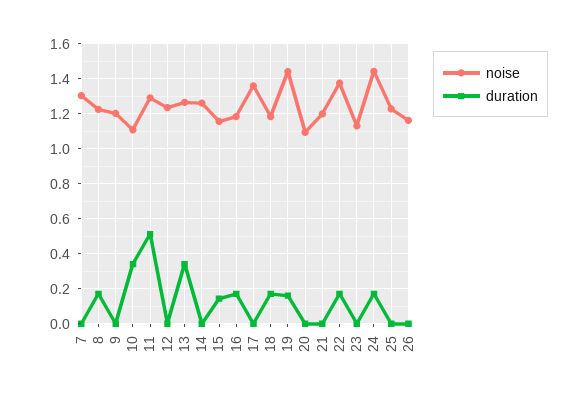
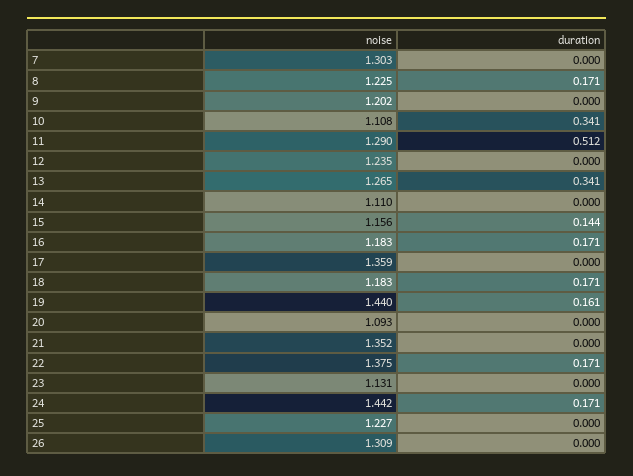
noise, 14: 1.25 -> 1.11
noise, 21: 1.2 -> 1.352
noise, 26: 1.15 -> 1.309

